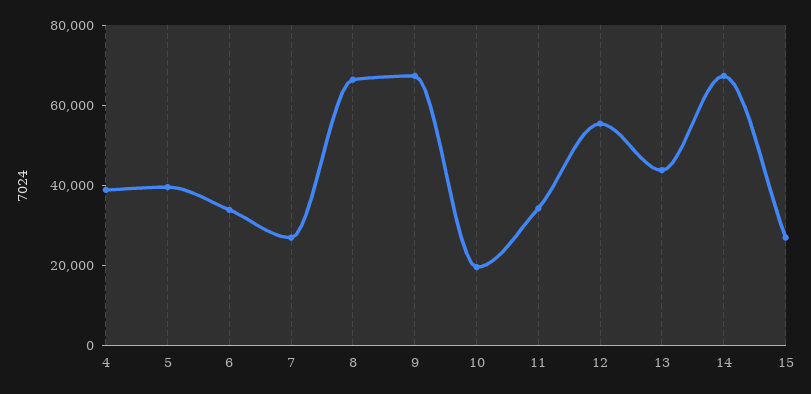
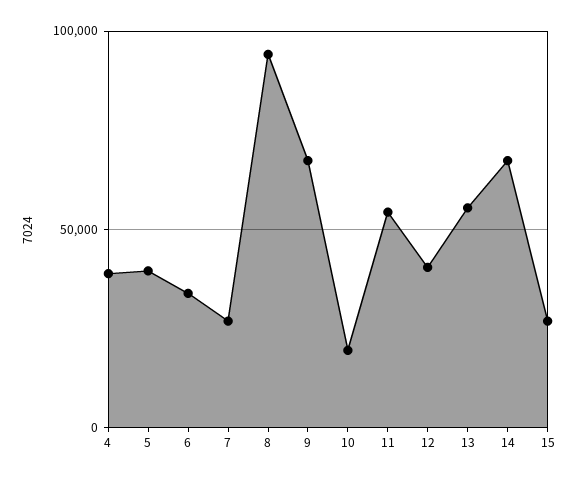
8: 65000 -> 95000
11: 35000 -> 55000
12: 55000 -> 40000
13: 45000 -> 55000

